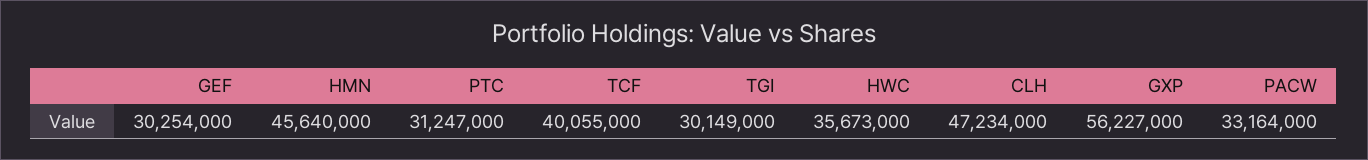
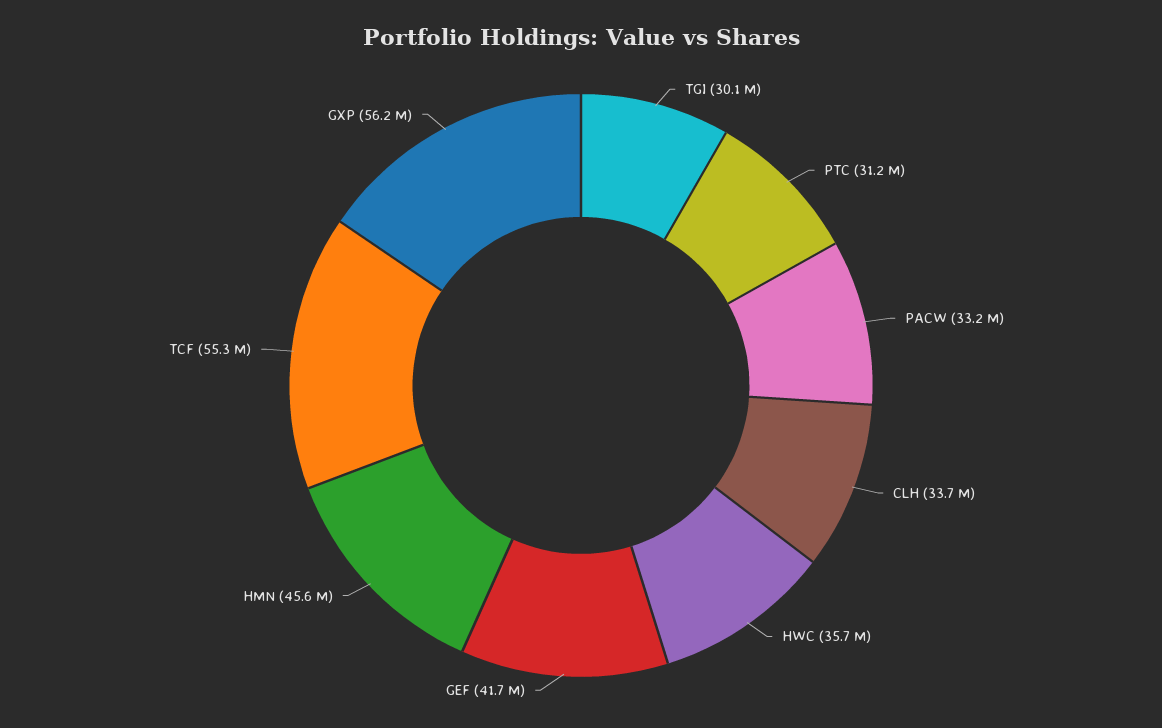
GEF: 30254000 -> 41700000
TCF: 40055000 -> 55300000
CLH: 47234000 -> 33700000

